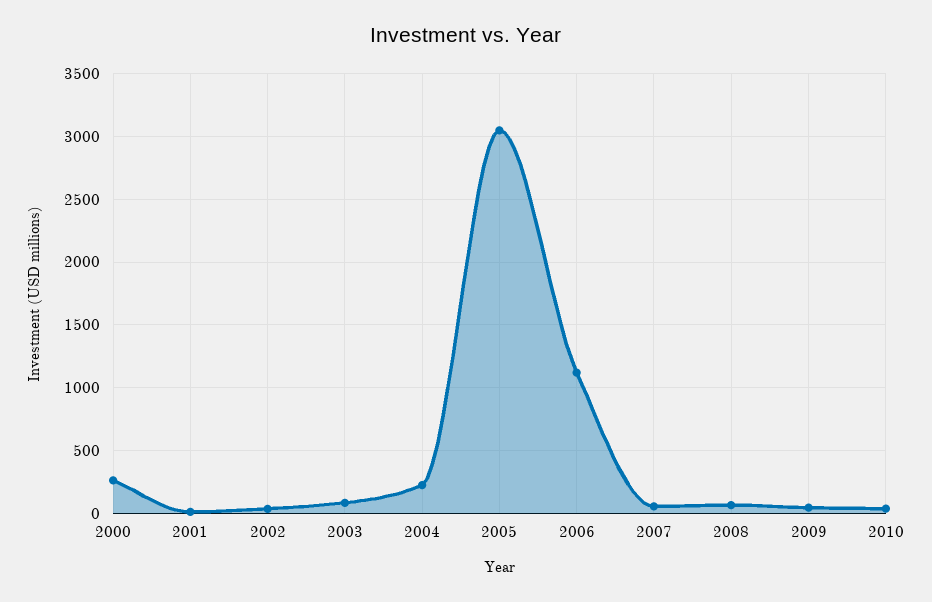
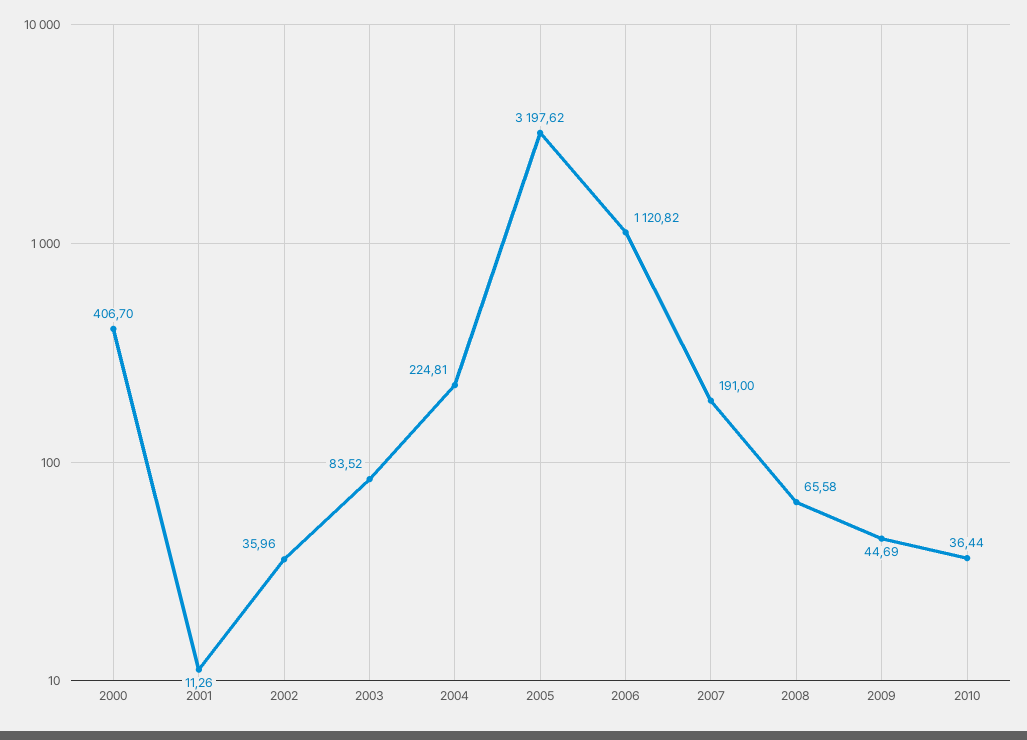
2000: 250 -> 406.7
2005: 3050 -> 3197.62
2007: 50 -> 191

